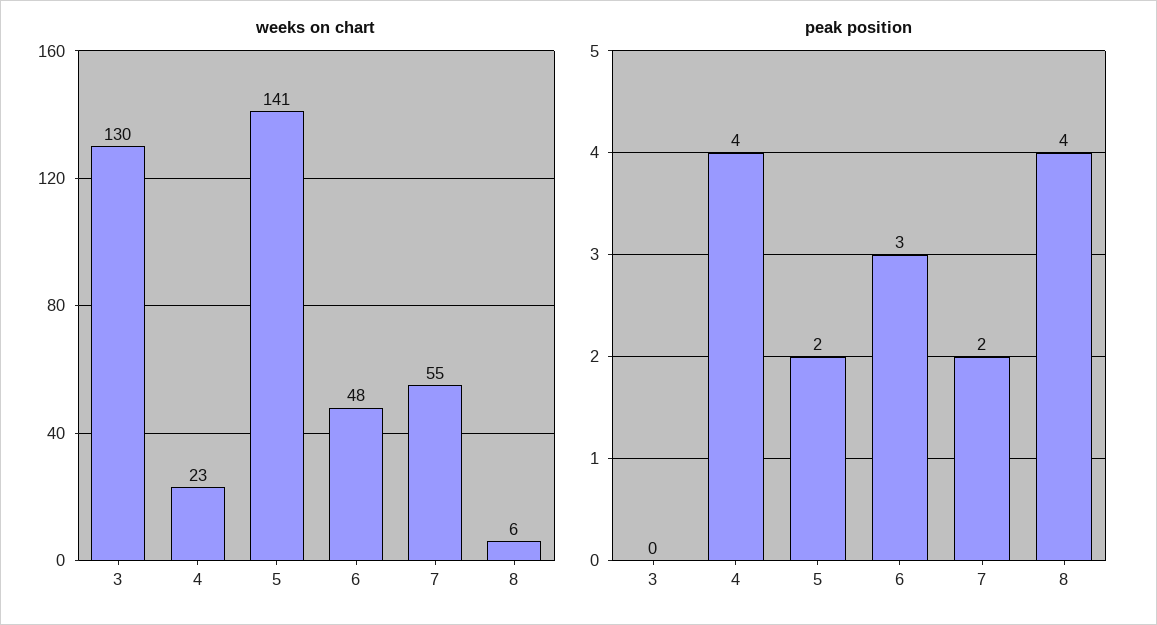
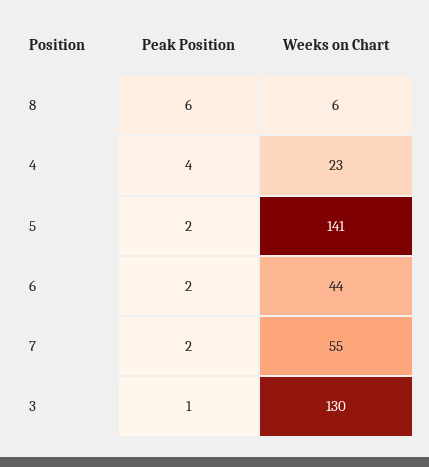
weeks on chart, 6: 48 -> 44
peak position, 3: 0 -> 1
peak position, 6: 3 -> 2
peak position, 8: 4 -> 6

